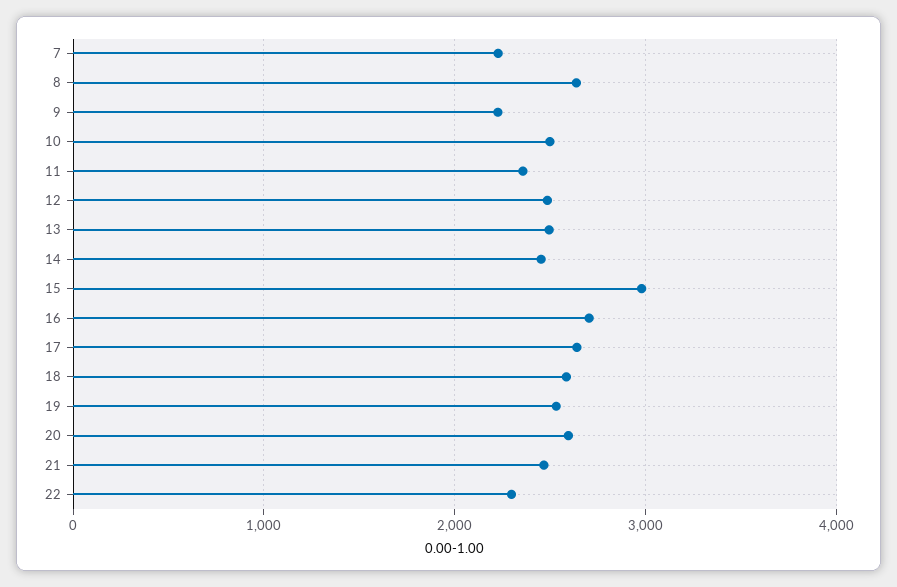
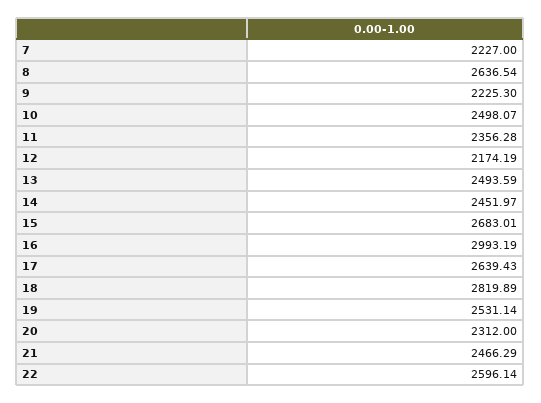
12: 2500 -> 2174.19
15: 3000 -> 2683.01
16: 2700 -> 2993.19
18: 2600 -> 2819.89
20: 2600 -> 2312
22: 2300 -> 2596.14

